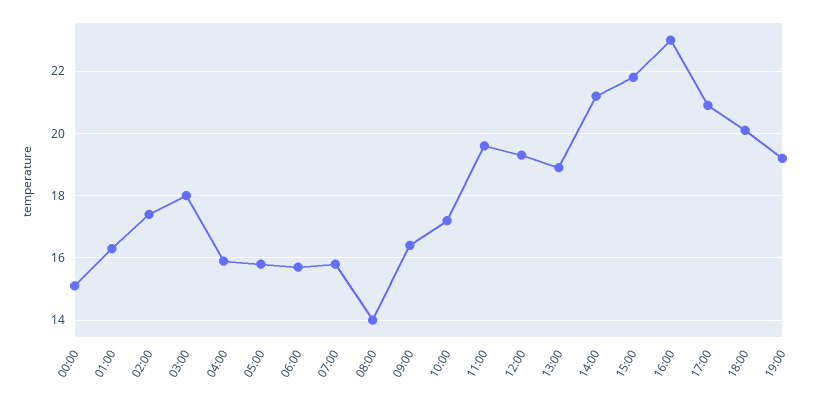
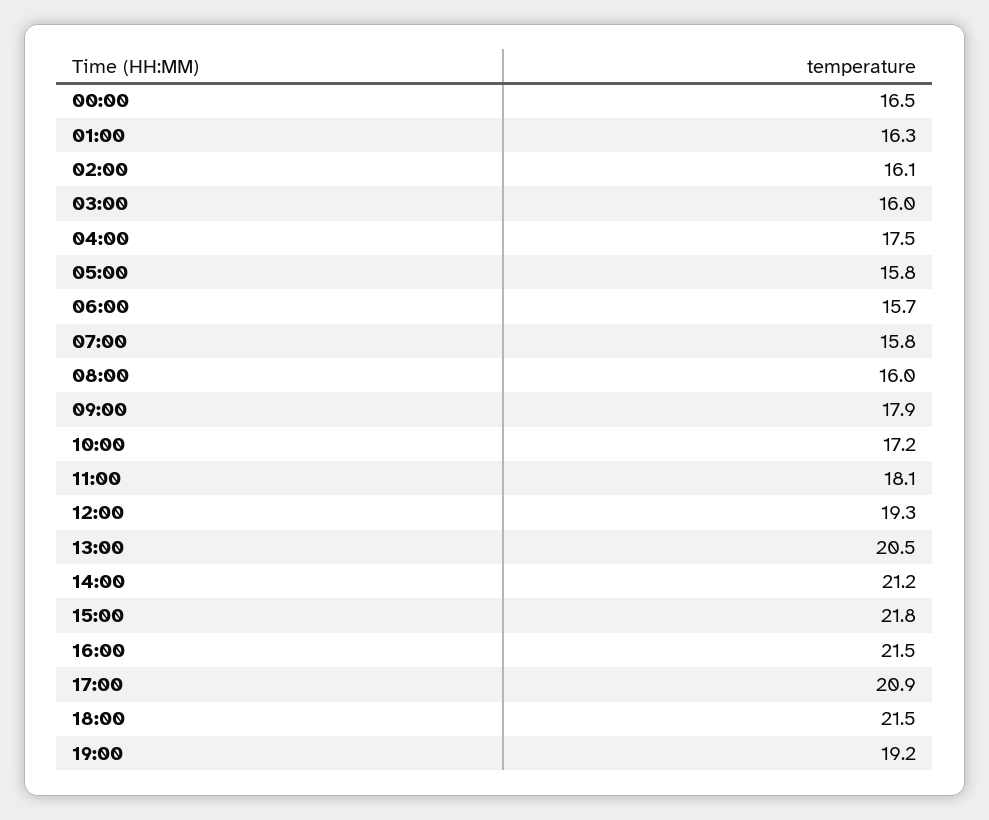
00:00: 15 -> 16.5
02:00: 17.5 -> 16.1
03:00: 18 -> 16
04:00: 16 -> 17.5
08:00: 14 -> 16
09:00: 16.5 -> 17.9
11:00: 19.5 -> 18.1
13:00: 19 -> 20.5
16:00: 23 -> 21.5
18:00: 20 -> 21.5

